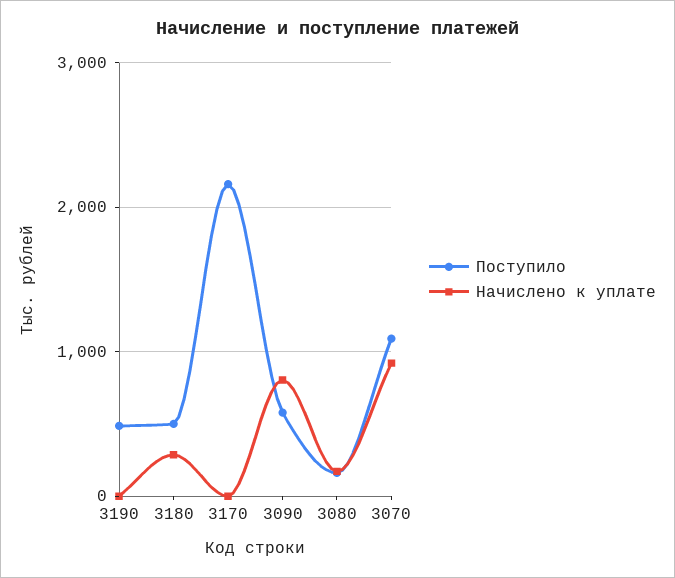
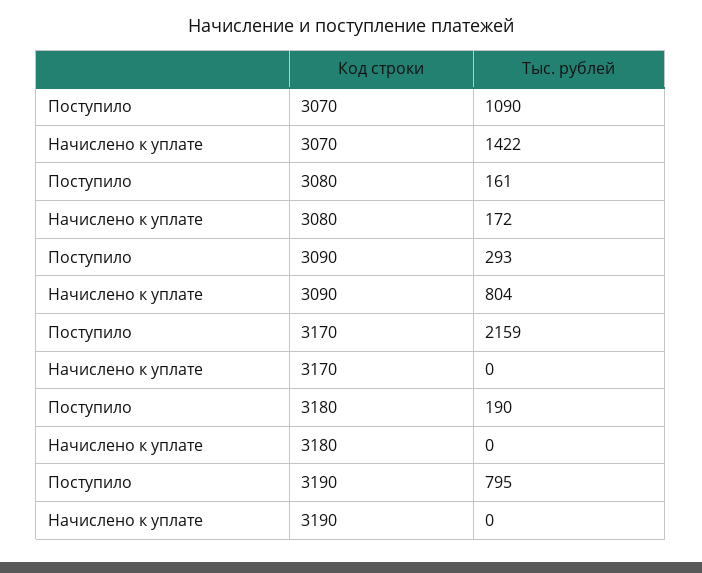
Поступило, 3190: 500 -> 795
Поступило, 3180: 500 -> 190
Начислено к уплате, 3180: 300 -> 0
Поступило, 3090: 600 -> 293
Начислено к уплате, 3070: 900 -> 1422

